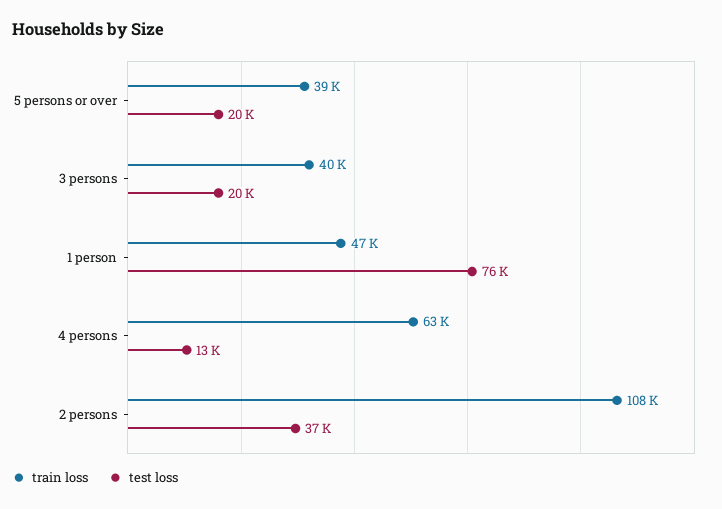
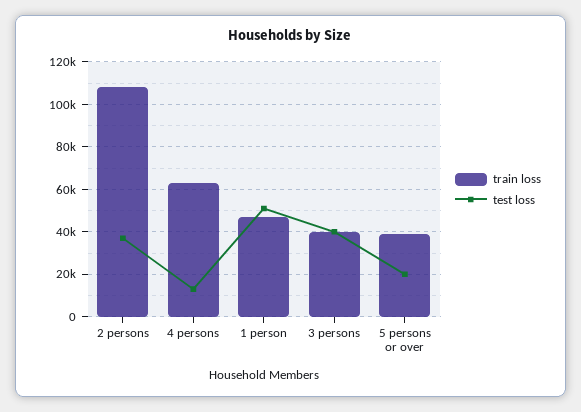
test loss, 3 persons: 20000 -> 40000
test loss, 1 person: 76000 -> 50000

